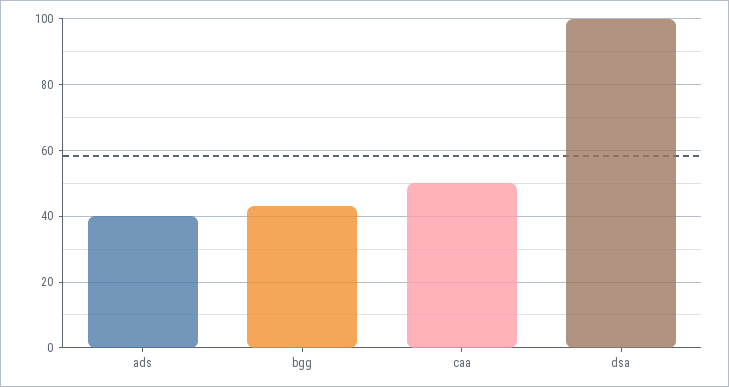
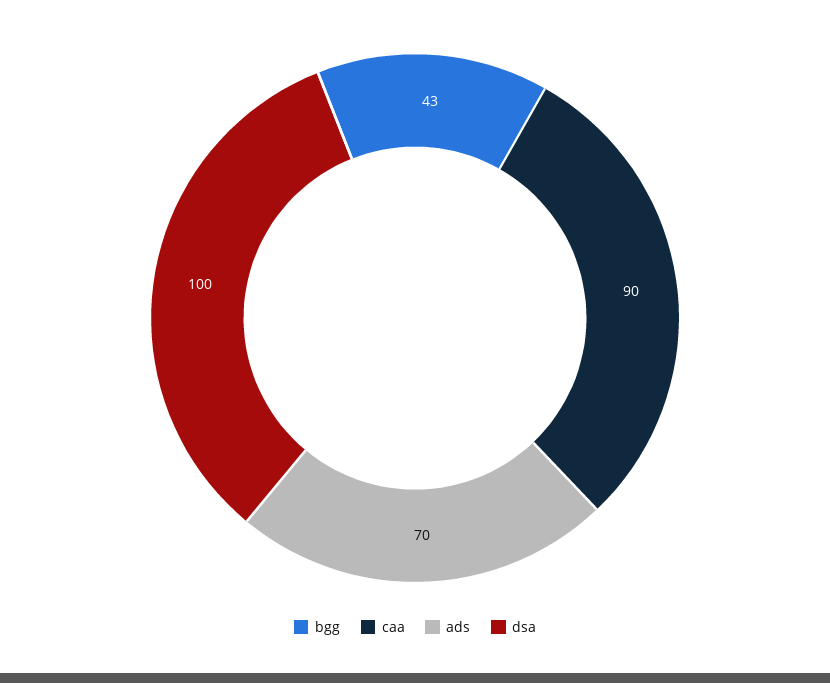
ads: 40 -> 70
caa: 50 -> 90

